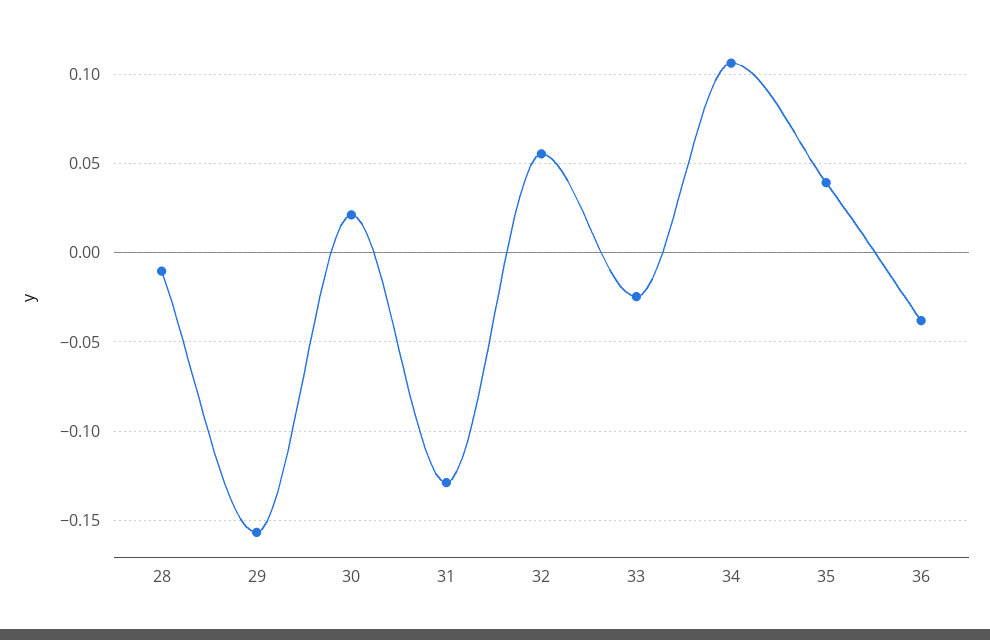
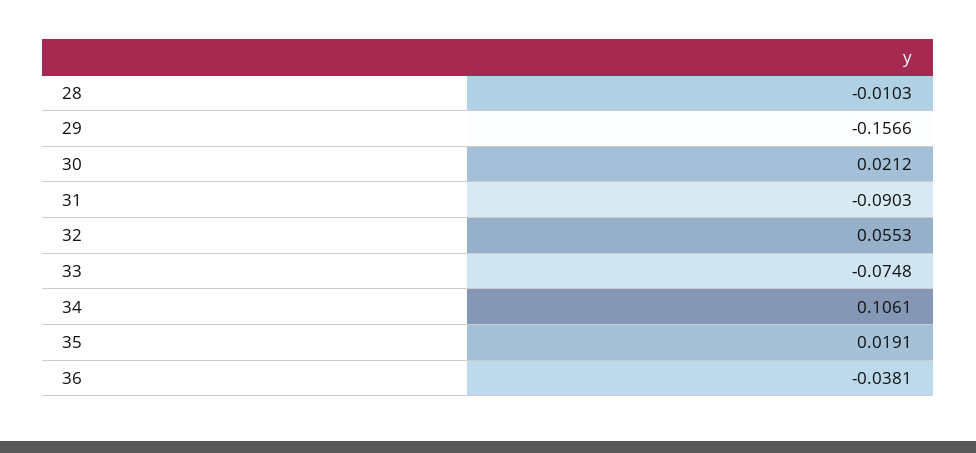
31: -0.13 -> -0.0903
33: -0.025 -> -0.0748
35: 0.04 -> 0.0191

